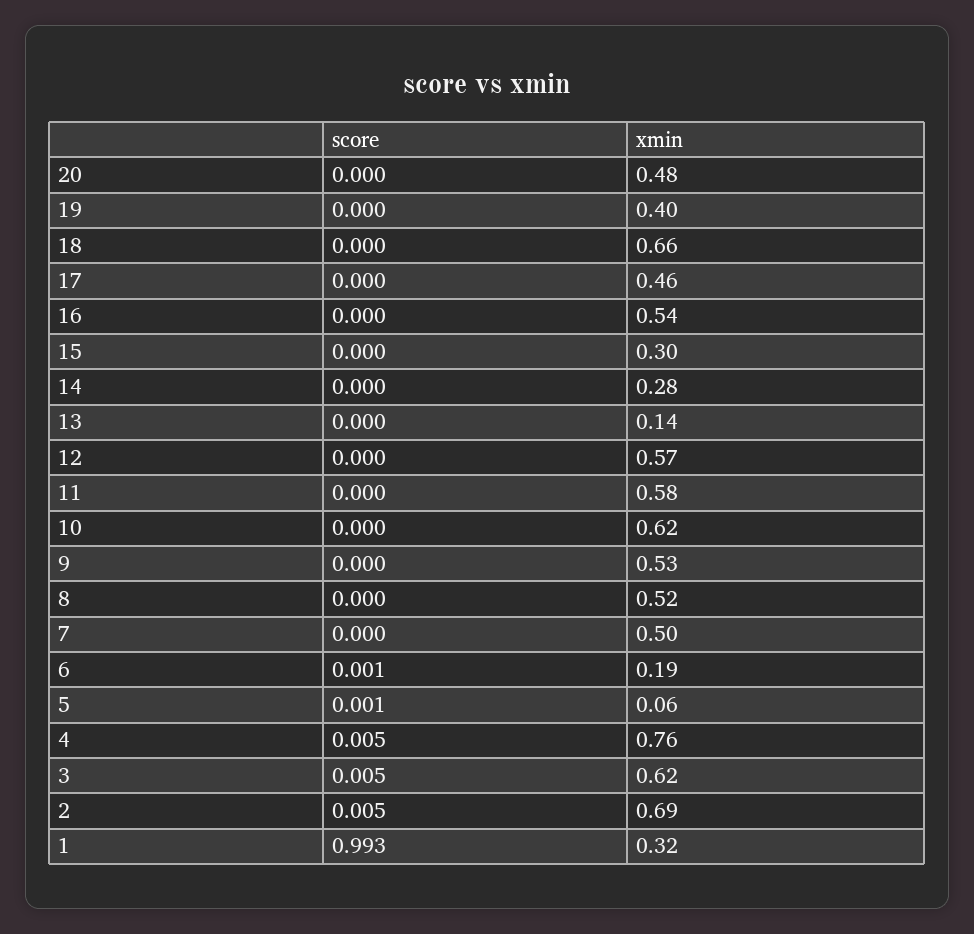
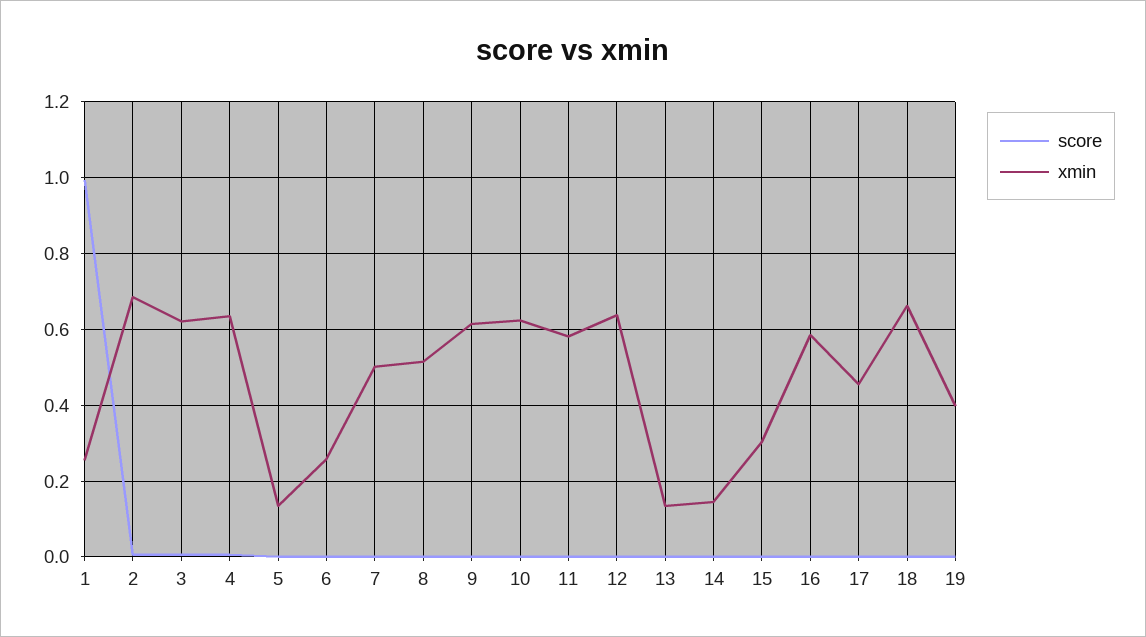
score, 20: 0 -> none
xmin, 20: 0.48 -> none
xmin, 16: 0.54 -> 0.58
xmin, 14: 0.28 -> 0.14
xmin, 12: 0.57 -> 0.64
xmin, 9: 0.53 -> 0.62
xmin, 6: 0.19 -> 0.26
xmin, 5: 0.06 -> 0.14
xmin, 4: 0.76 -> 0.64
xmin, 1: 0.32 -> 0.26

